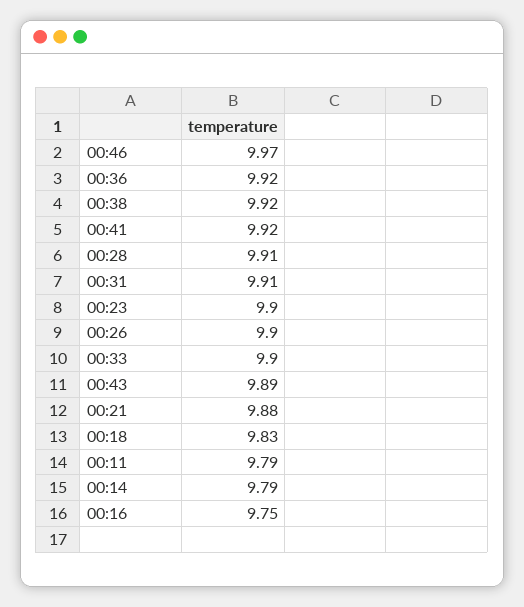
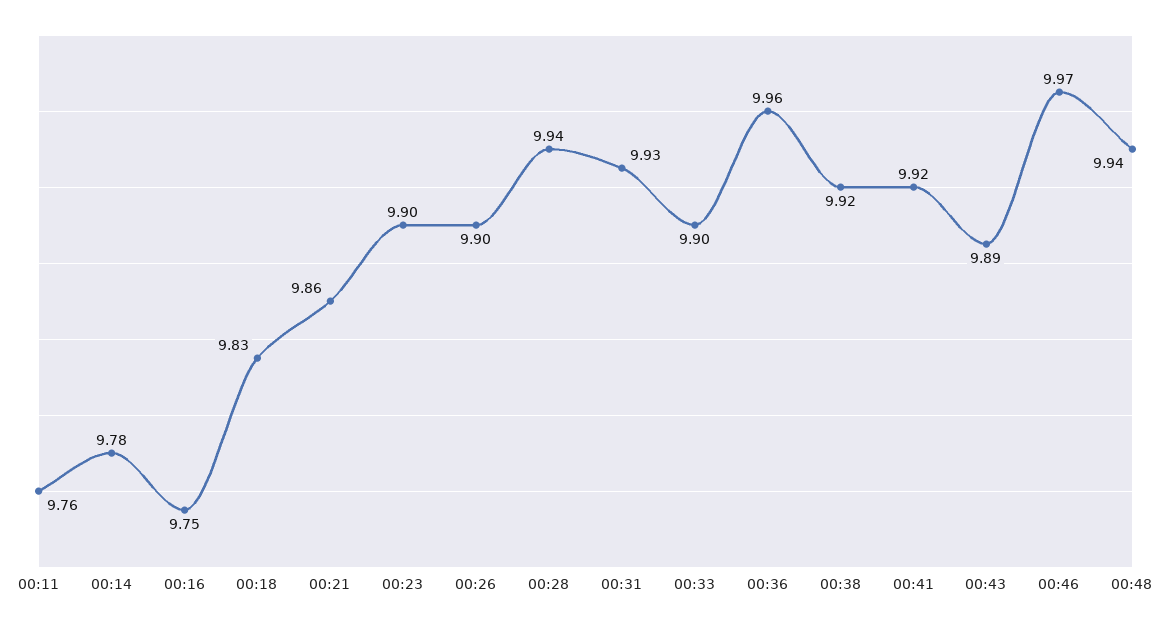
00:36: 9.92 -> 9.96
00:28: 9.91 -> 9.94
00:31: 9.91 -> 9.93
00:21: 9.88 -> 9.86
00:11: 9.79 -> 9.76
00:14: 9.79 -> 9.78
00:48: none -> 9.94

